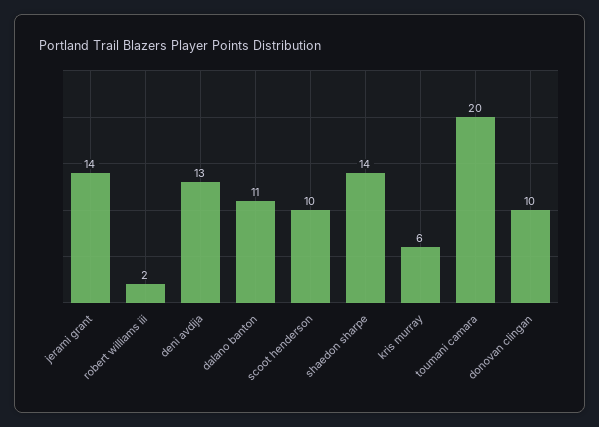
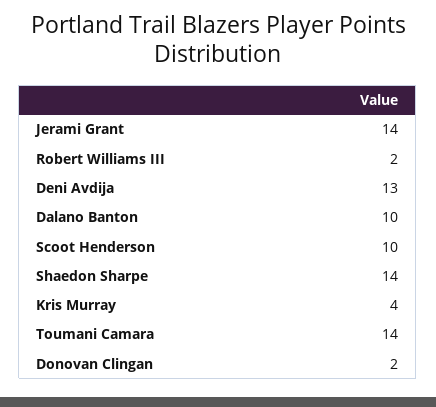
dalano banton: 11 -> 10
kris murray: 6 -> 4
toumani camara: 20 -> 14
donovan clingan: 10 -> 2

